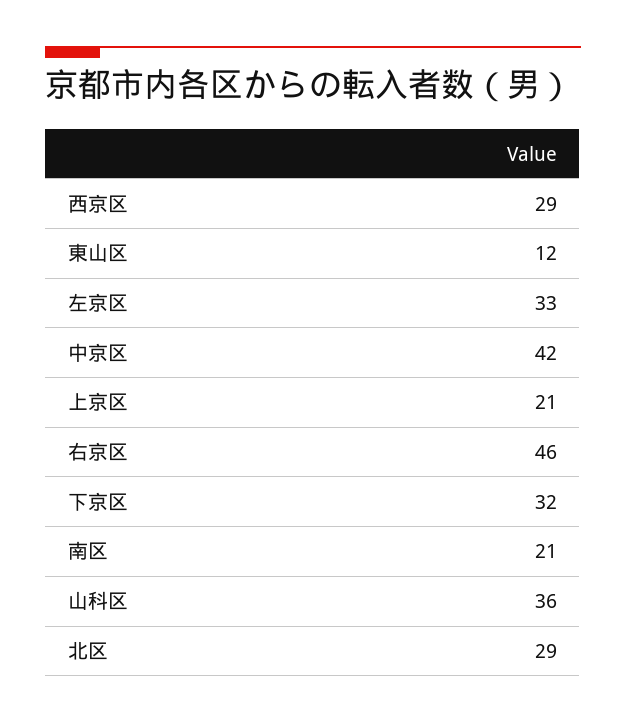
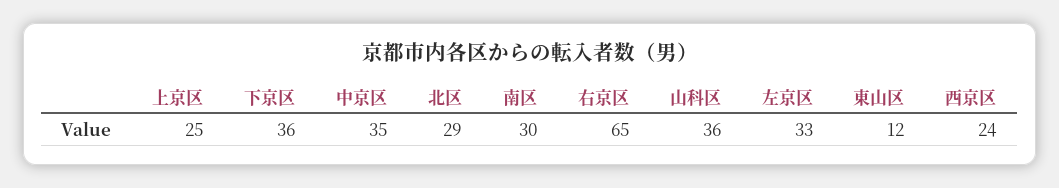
西京区: 29 -> 24
中京区: 42 -> 35
上京区: 21 -> 25
右京区: 46 -> 65
下京区: 32 -> 36
南区: 21 -> 30

